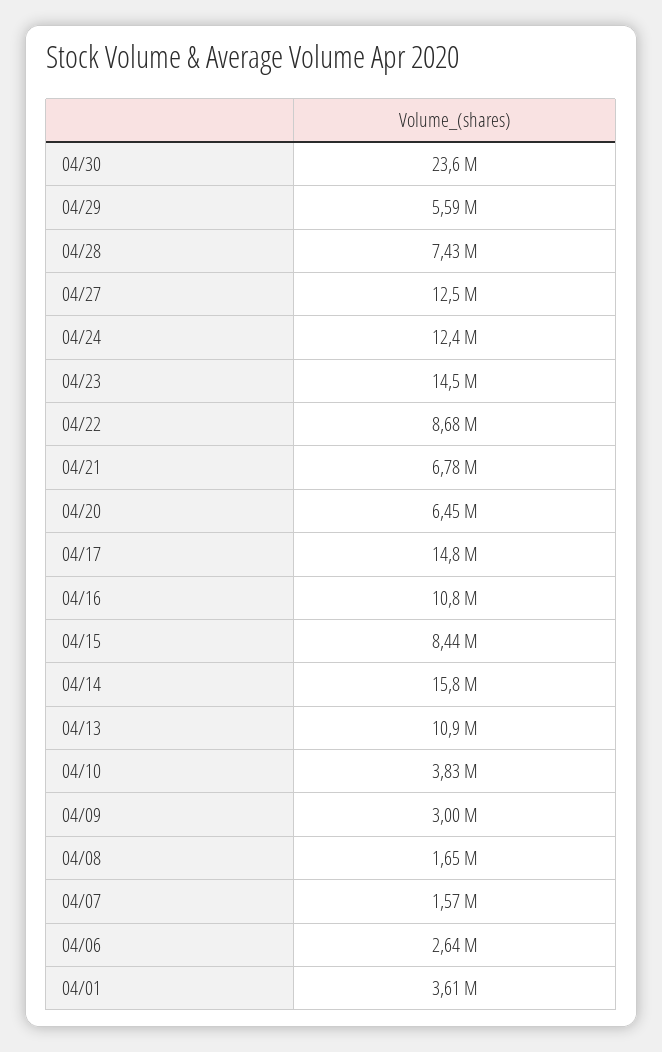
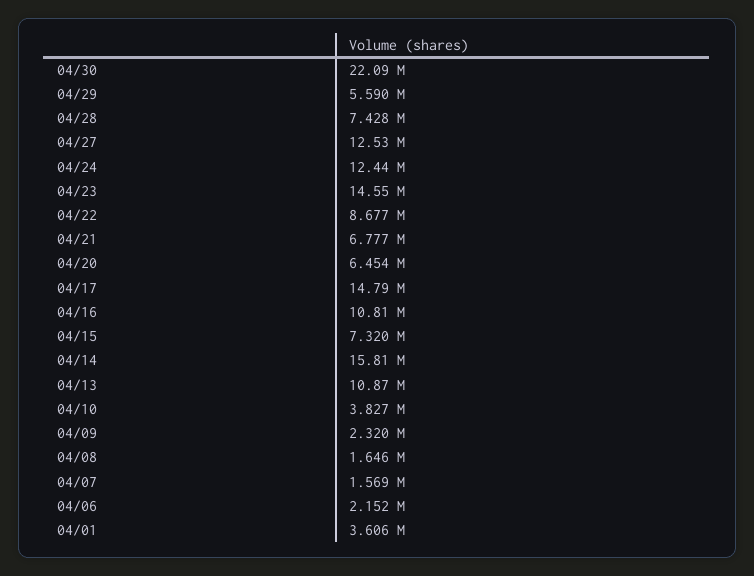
04/30: 23600000 -> 22090000
04/15: 8440000 -> 7320000
04/09: 3000000 -> 2320000
04/06: 2640000 -> 2152000

